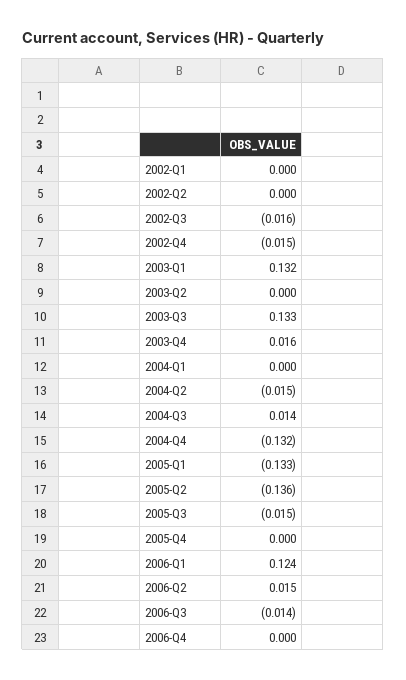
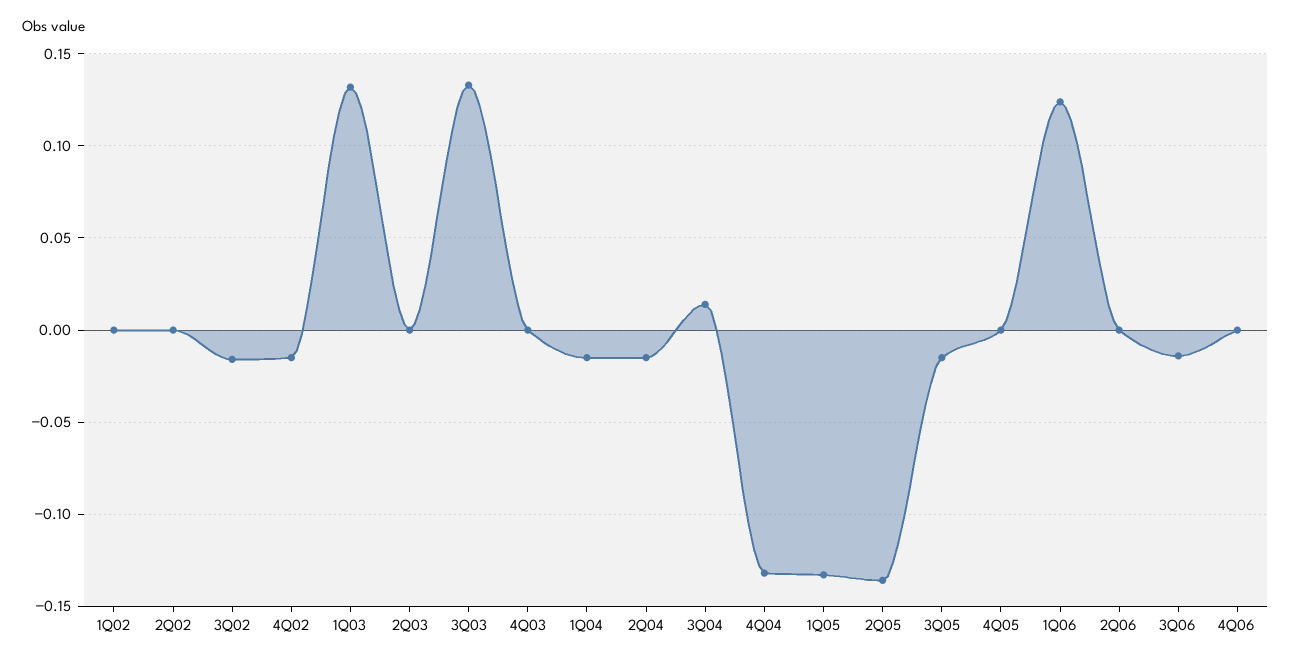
2003-Q4: 0.016 -> 0
2004-Q1: 0 -> -0.015
2006-Q2: 0.015 -> 0

